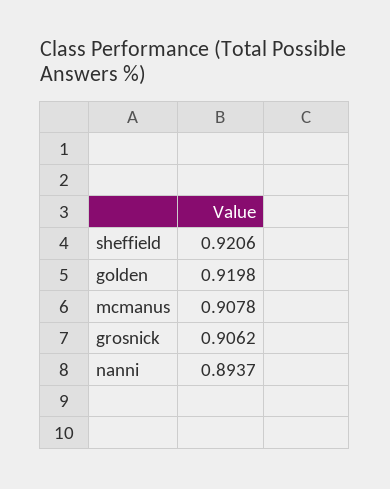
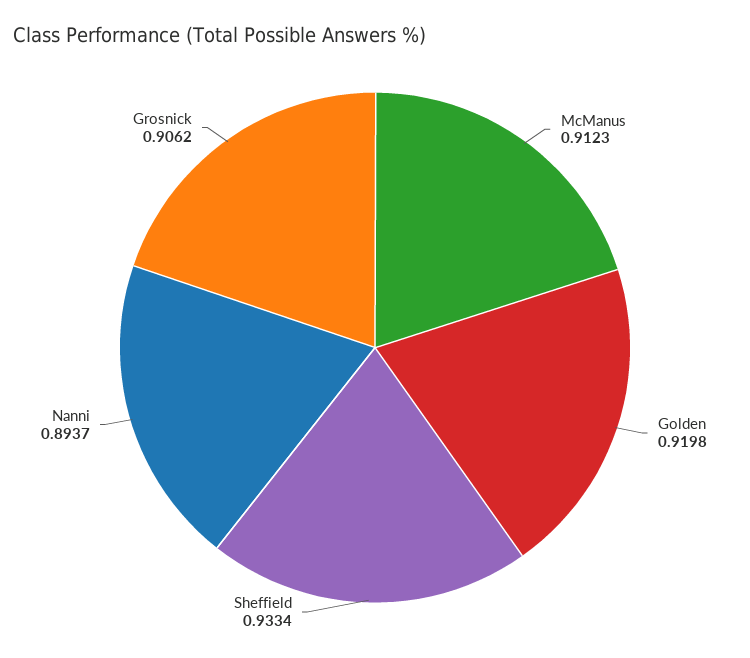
sheffield: 0.9206 -> 0.9334
mcmanus: 0.9078 -> 0.9123

